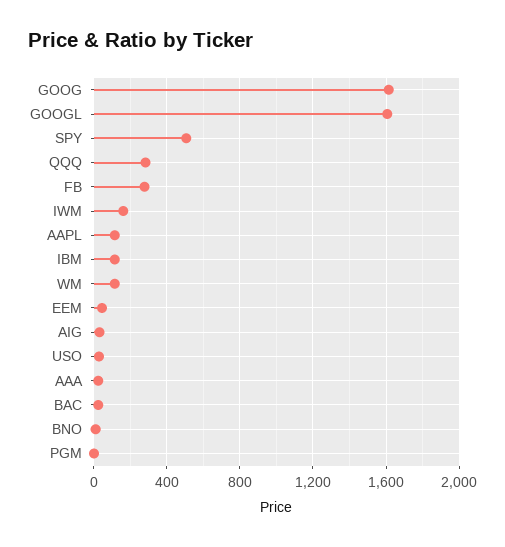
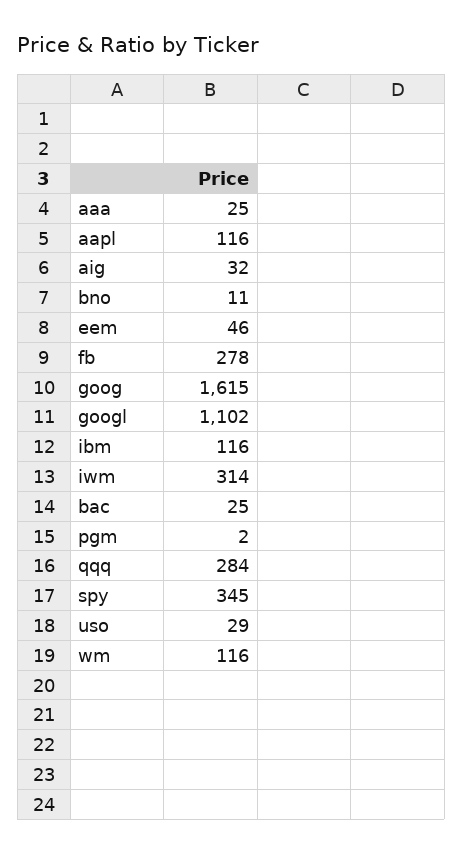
GOOGL: 1600 -> 1102
SPY: 500 -> 345
IWM: 150 -> 314

